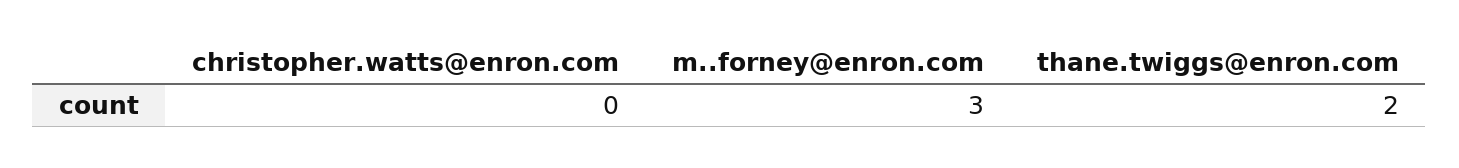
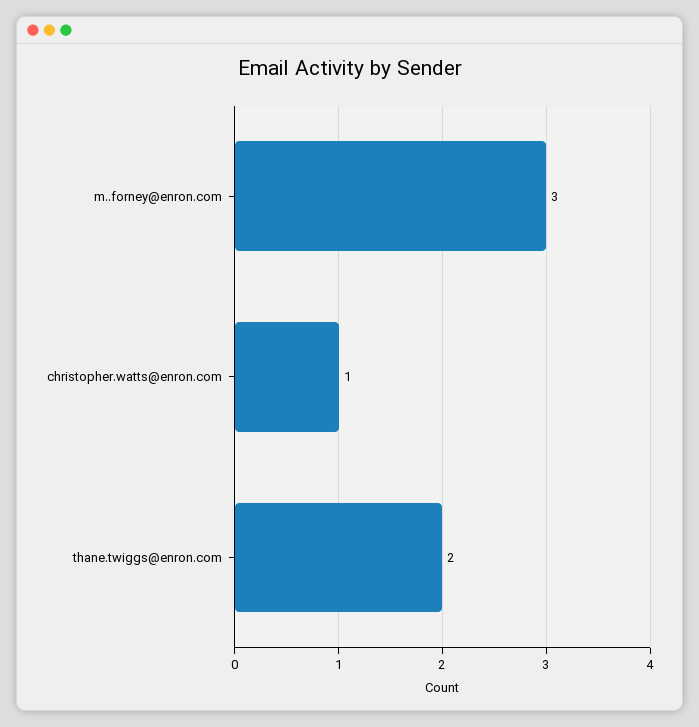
christopher.watts@enron.com: 0 -> 1

